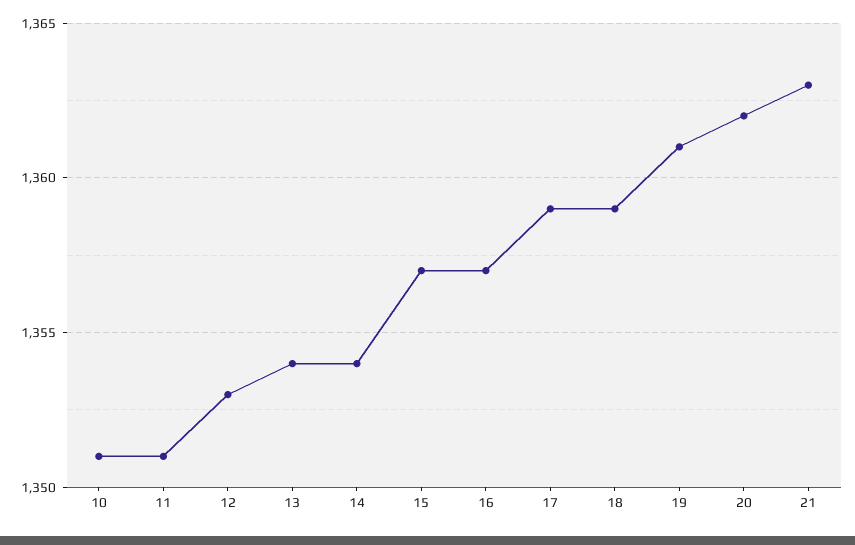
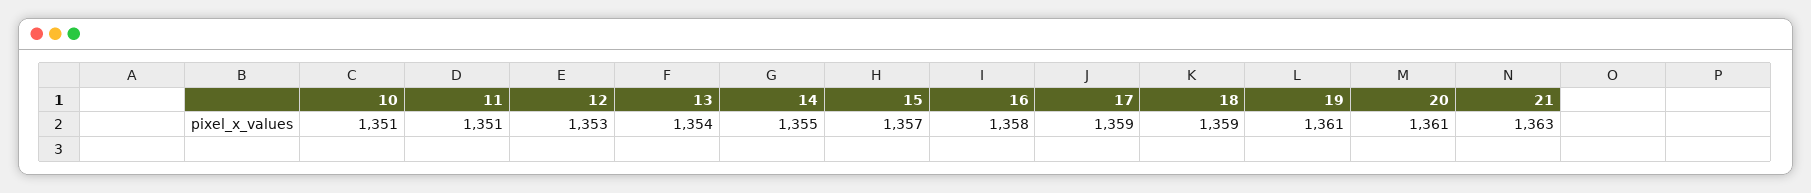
14: 1354 -> 1355
16: 1357 -> 1358
20: 1362 -> 1361

